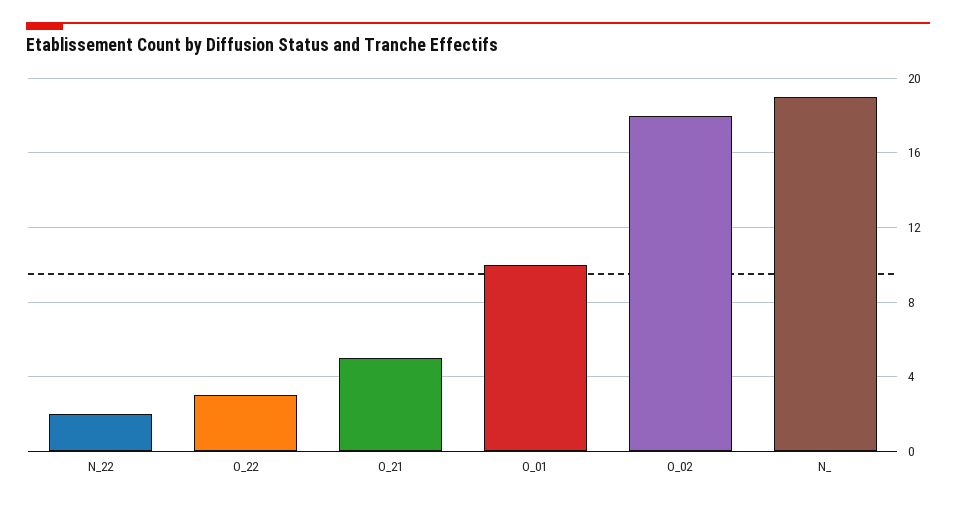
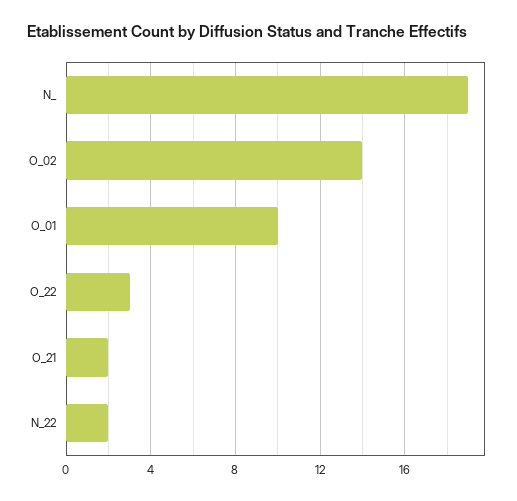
O_21: 5 -> 2
O_02: 18 -> 14

